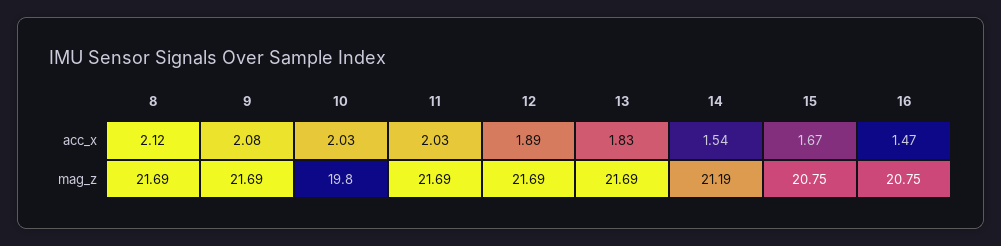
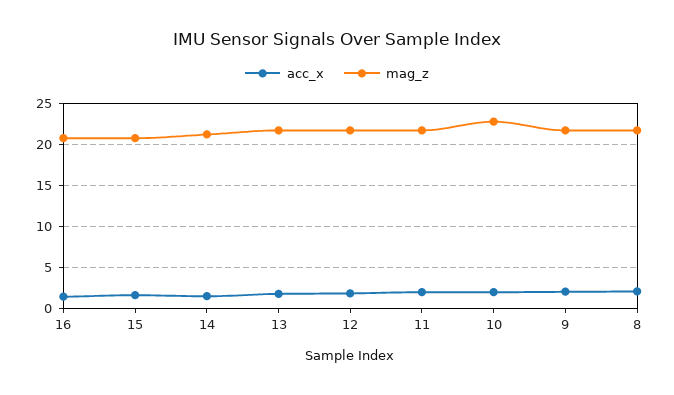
mag_z, 10: 19.8 -> 23

